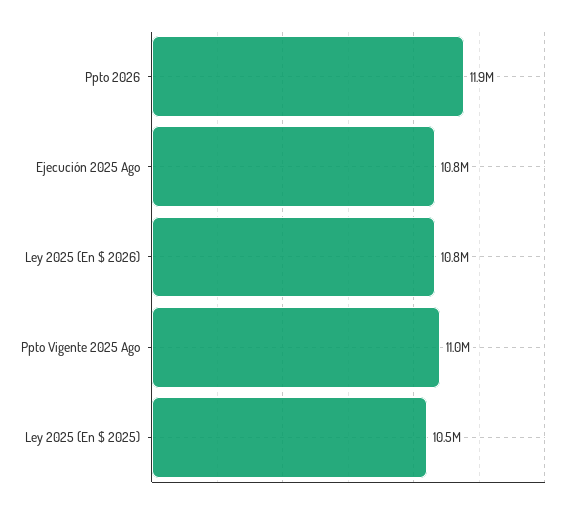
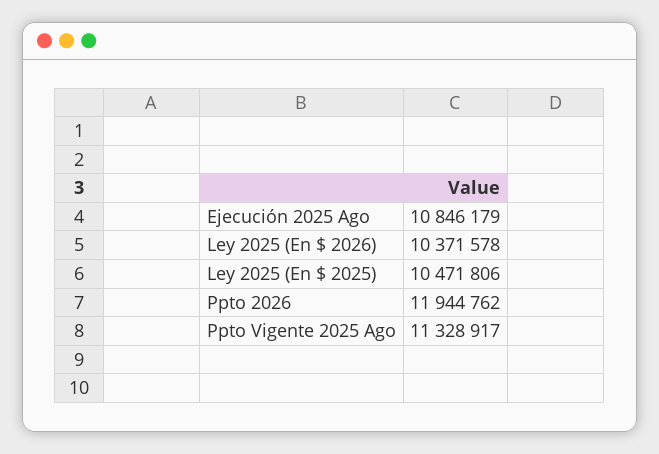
Ley 2025 (En $ 2026): 10800000 -> 10371578
Ppto Vigente 2025 Ago: 11000000 -> 11328917

